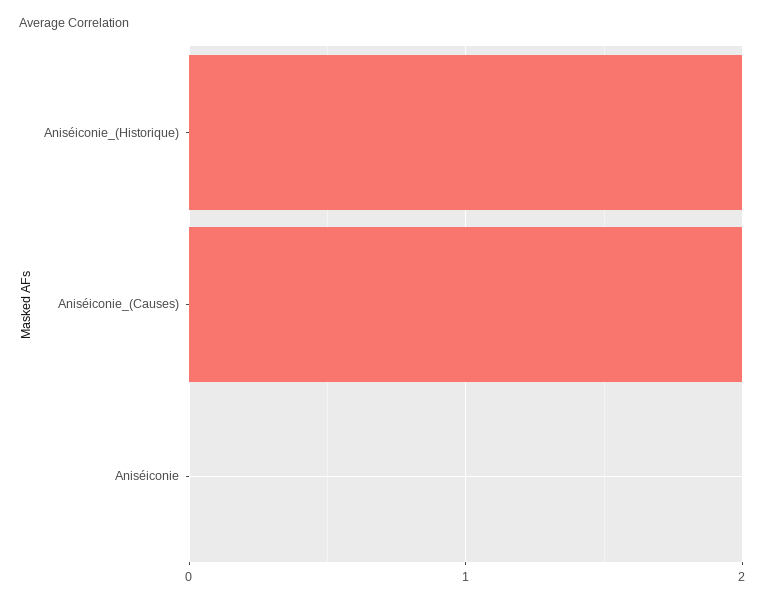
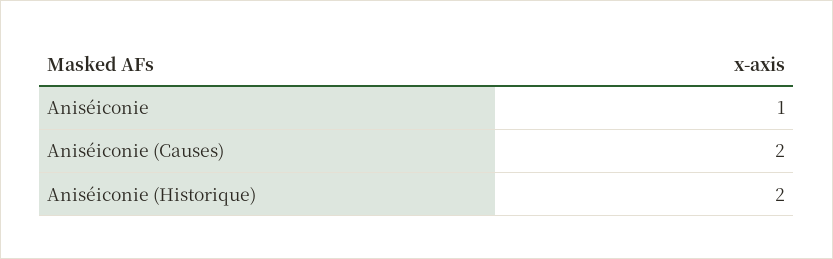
Aniséiconie: 0 -> 1

